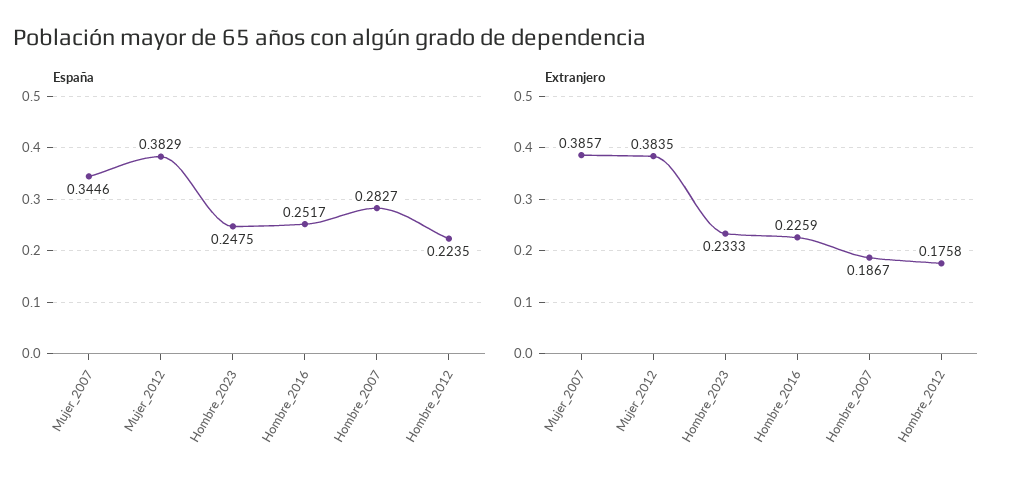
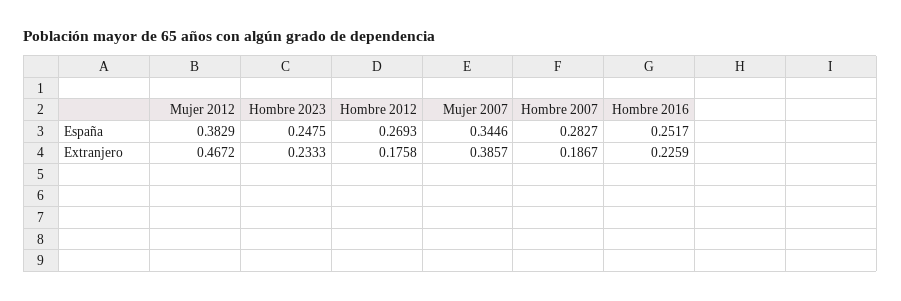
España, Hombre_2012: 0.2235 -> 0.2693
Extranjero, Mujer_2012: 0.3835 -> 0.4672

